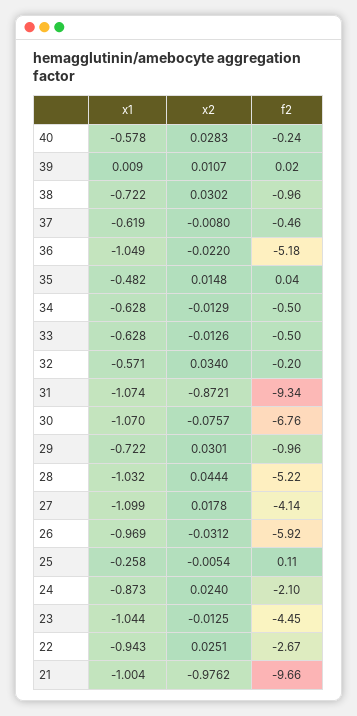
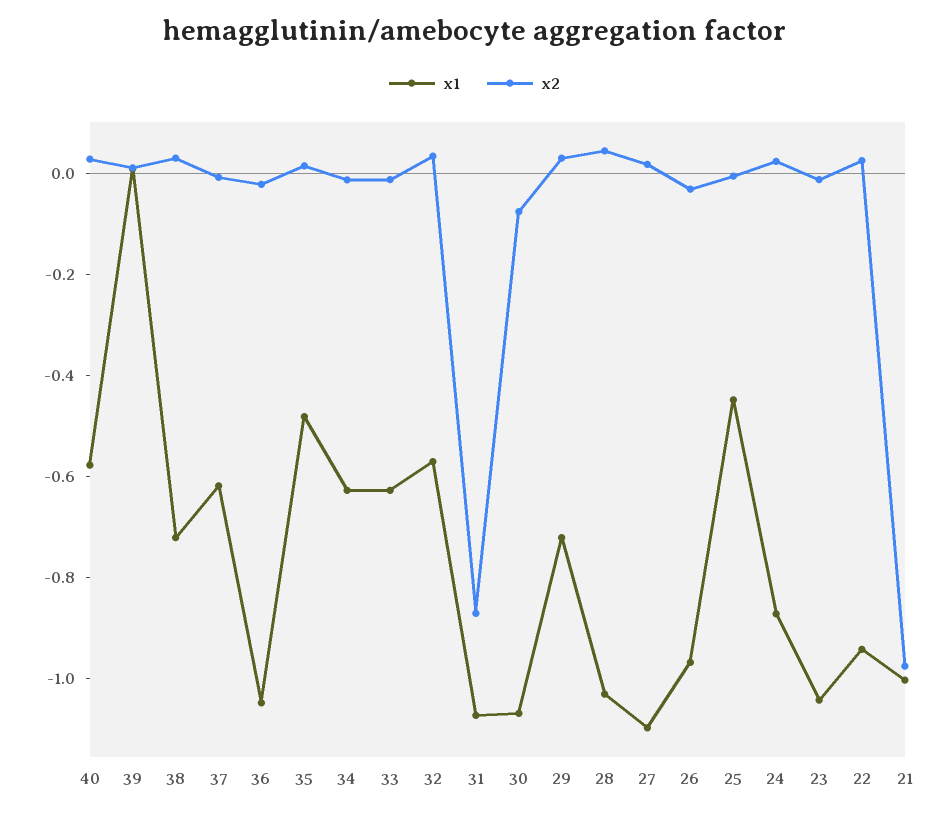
f2, 40: -0.24 -> none
f2, 39: 0.02 -> none
f2, 38: -0.96 -> none
f2, 37: -0.46 -> none
f2, 36: -5.18 -> none
f2, 35: 0.04 -> none
f2, 34: -0.5 -> none
f2, 33: -0.5 -> none
f2, 32: -0.2 -> none
f2, 31: -9.34 -> none
f2, 30: -6.76 -> none
f2, 29: -0.96 -> none
f2, 28: -5.22 -> none
f2, 27: -4.14 -> none
f2, 26: -5.92 -> none
x1, 25: -0.258 -> -0.45
f2, 25: 0.11 -> none
f2, 24: -2.1 -> none
f2, 23: -4.45 -> none
f2, 22: -2.67 -> none
f2, 21: -9.66 -> none

